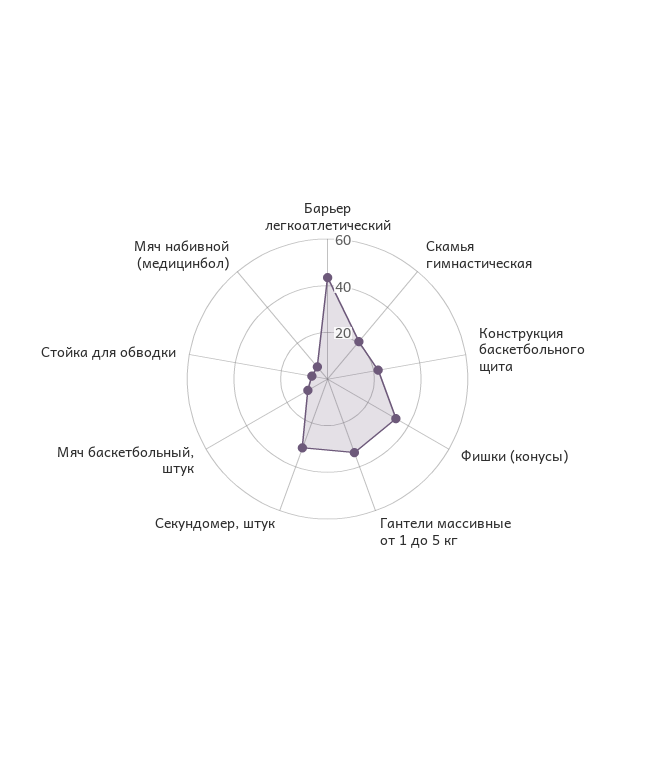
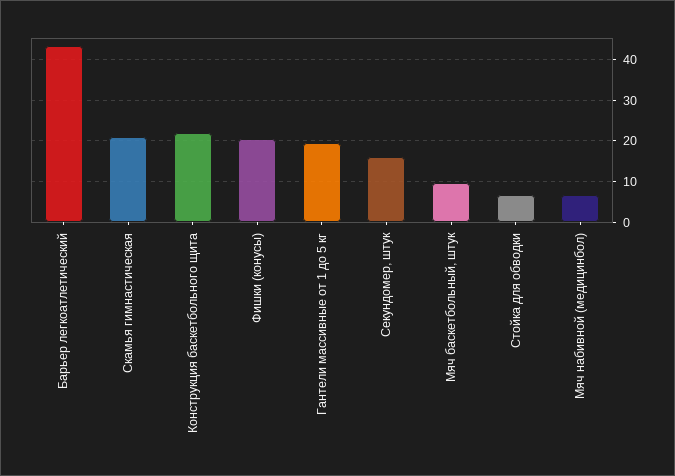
Фишки (конусы): 35 -> 20
Гантели массивные от 1 до 5 кг: 35 -> 20
Секундомер, штук: 30 -> 16

